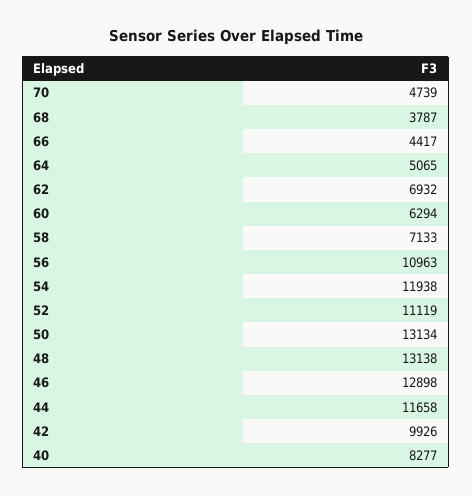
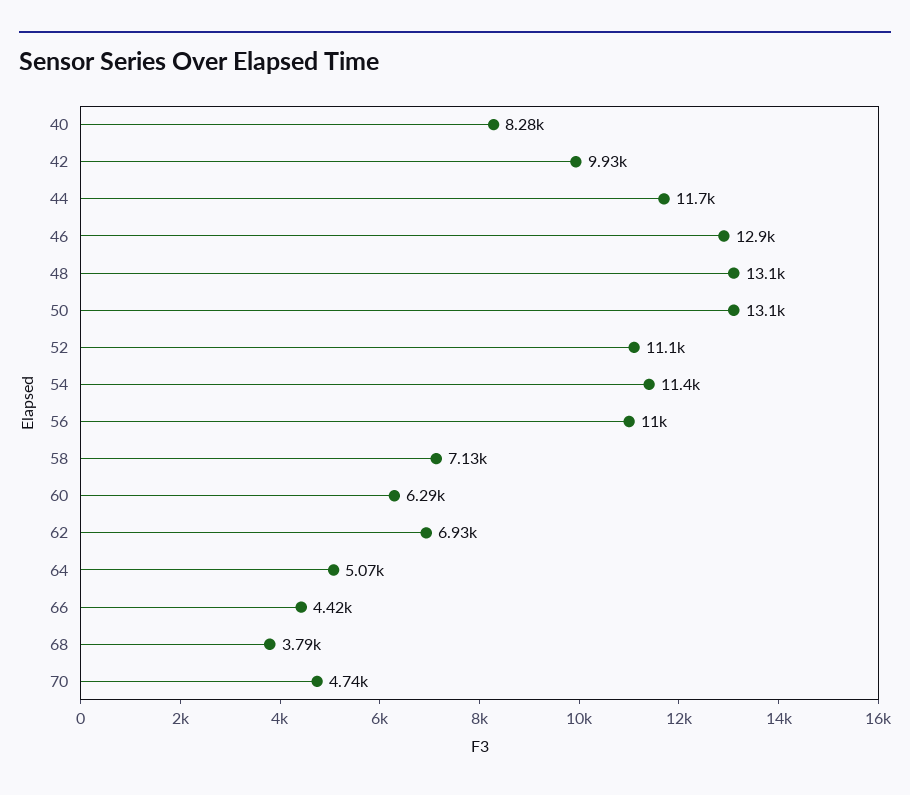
54: 11938 -> 11400

